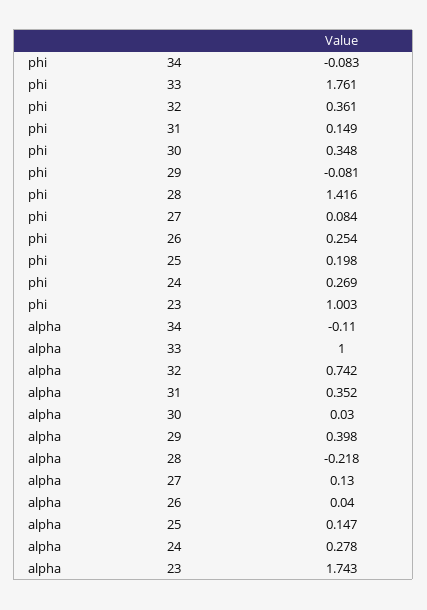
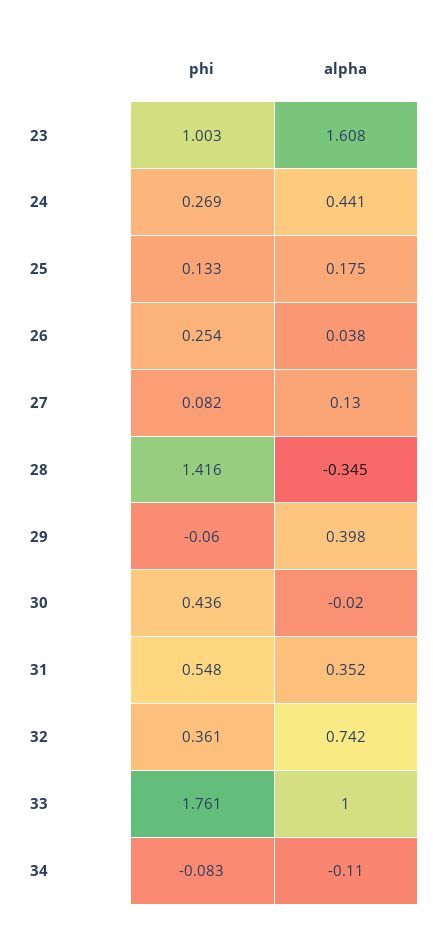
phi, 31: 0.149 -> 0.548
phi, 30: 0.348 -> 0.436
phi, 29: -0.081 -> -0.06
phi, 27: 0.084 -> 0.082
phi, 25: 0.198 -> 0.133
alpha, 30: 0.03 -> -0.02
alpha, 28: -0.218 -> -0.345
alpha, 26: 0.04 -> 0.038
alpha, 25: 0.147 -> 0.175
alpha, 24: 0.278 -> 0.441
alpha, 23: 1.743 -> 1.608

